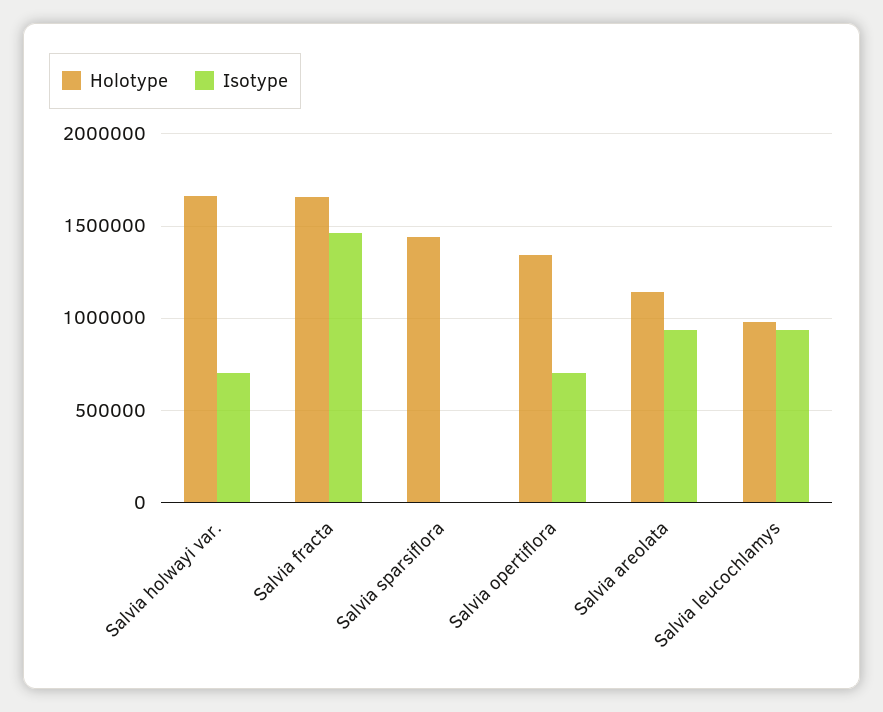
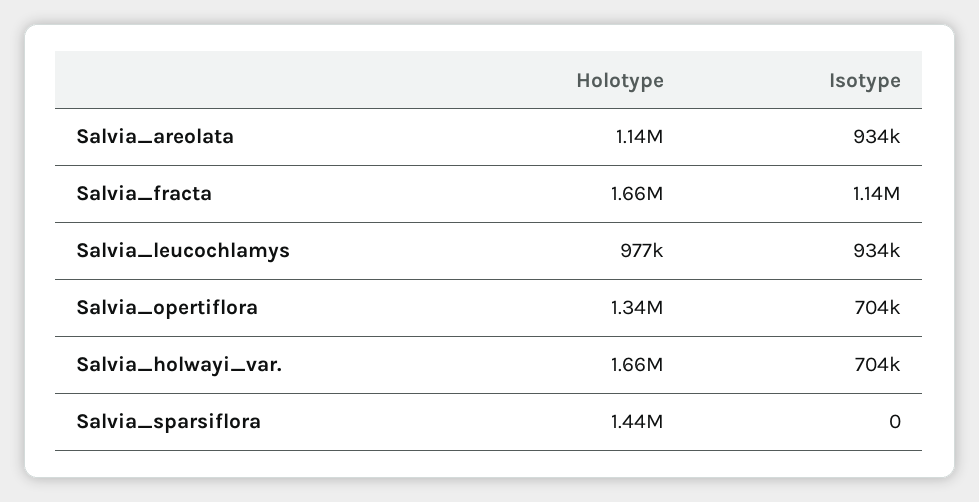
Isotype, Salvia fracta: 1450000 -> 1140000

